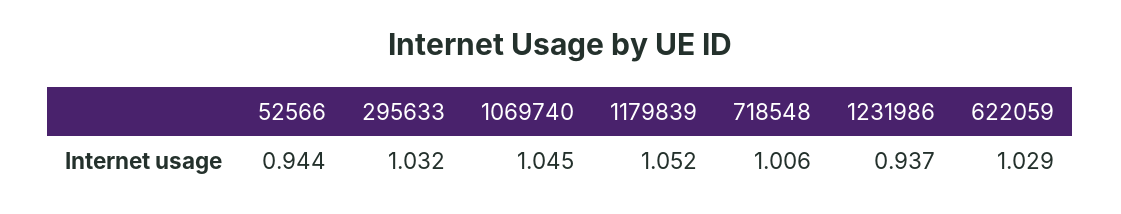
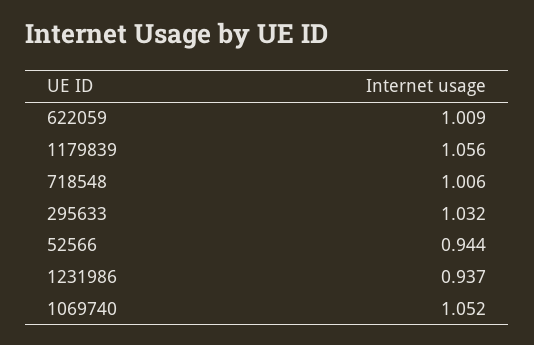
1069740: 1.045 -> 1.052
1179839: 1.052 -> 1.056
622059: 1.029 -> 1.009

